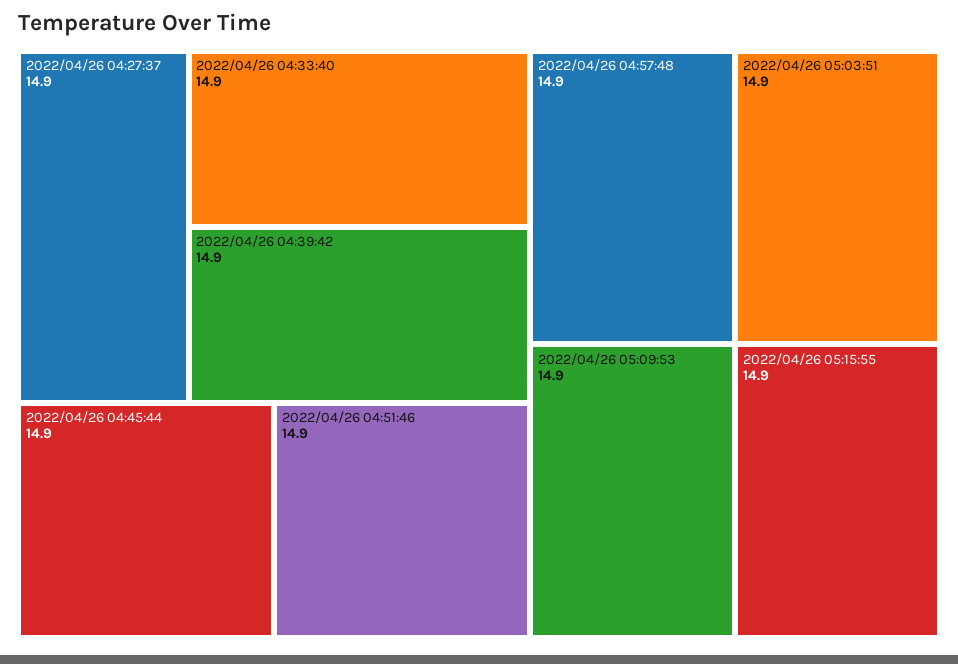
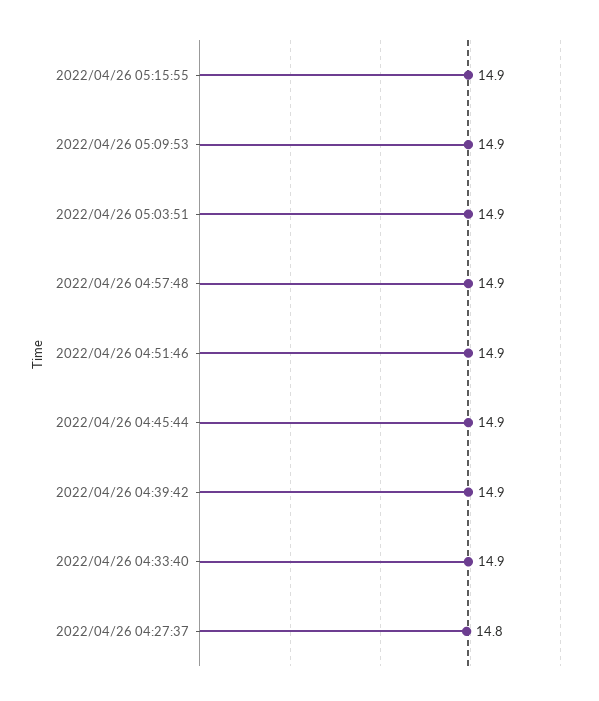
2022/04/26 04:27:37: 14.9 -> 14.8

